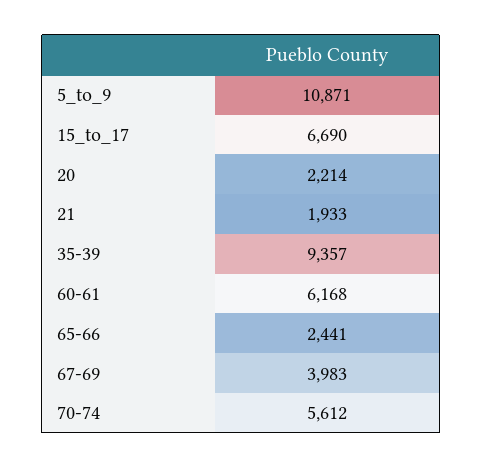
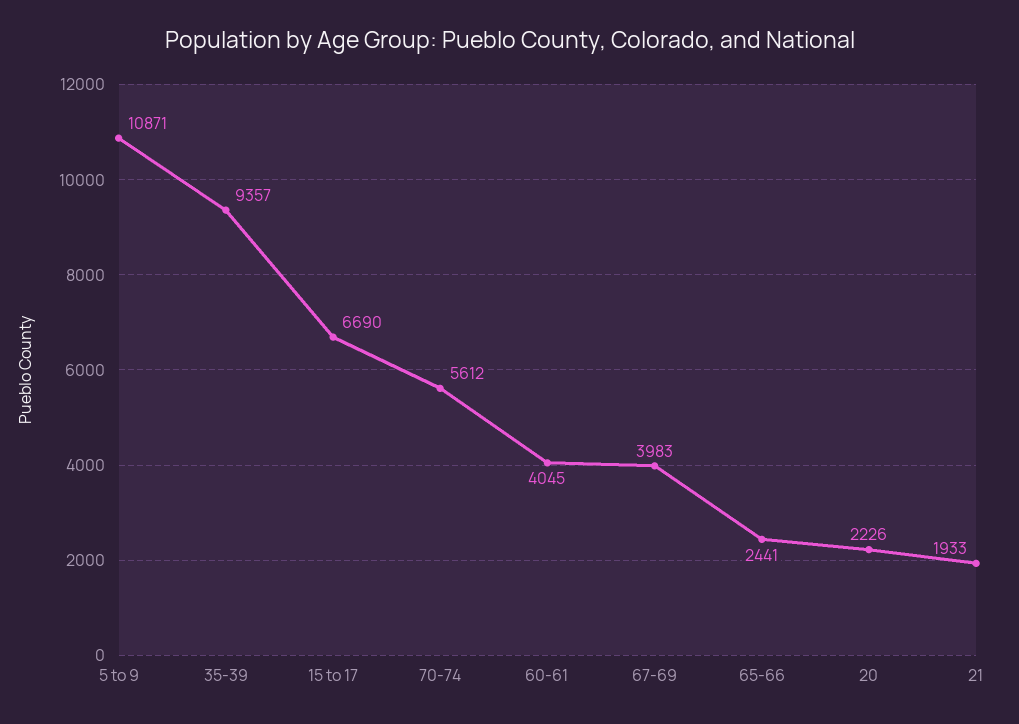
20: 2214 -> 2226
60-61: 6168 -> 4045

